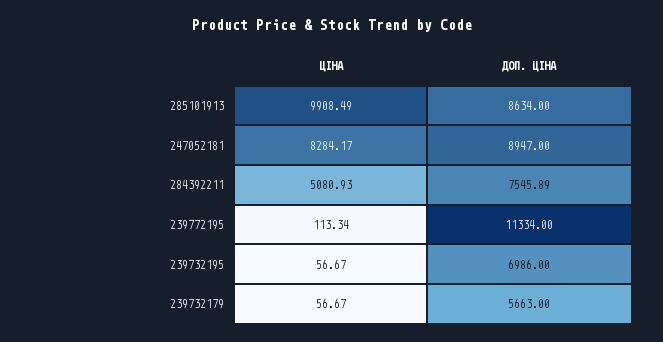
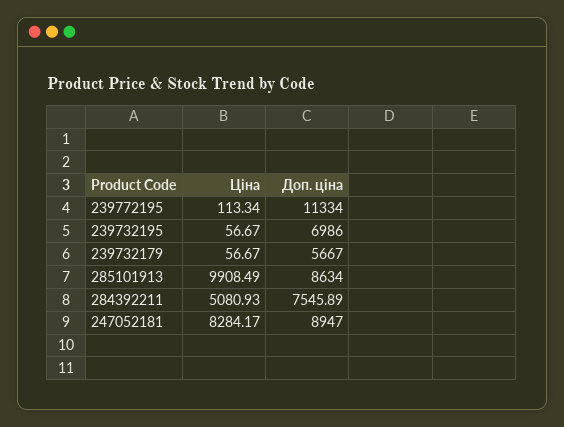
ДОП. ЦІНА, 239732179: 5663 -> 5667

